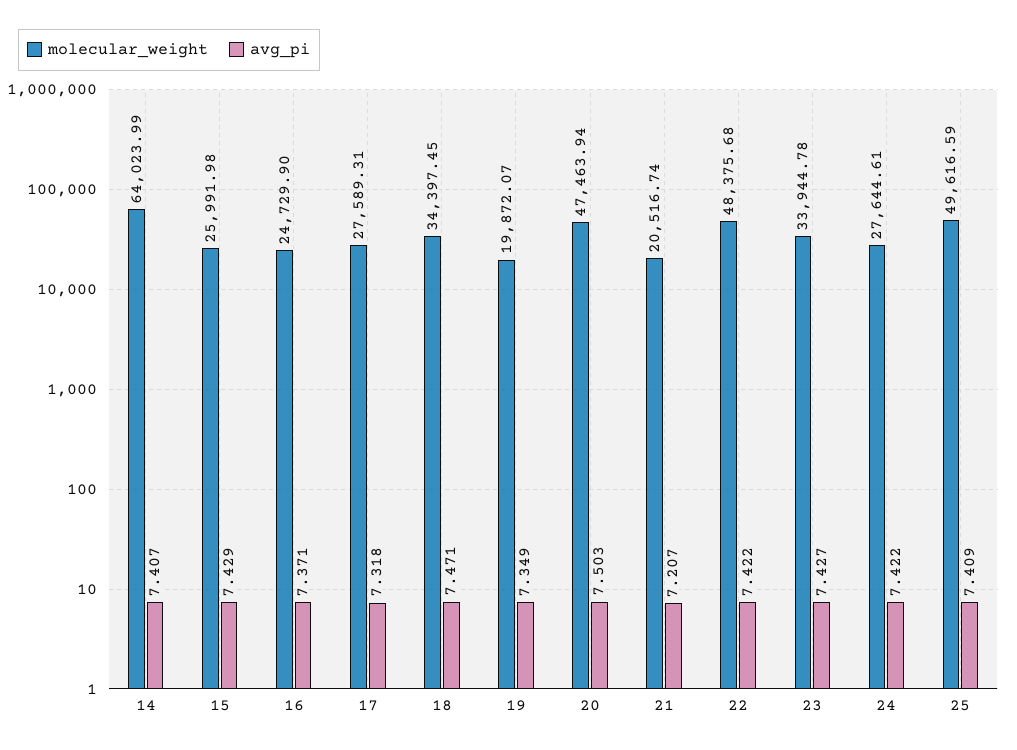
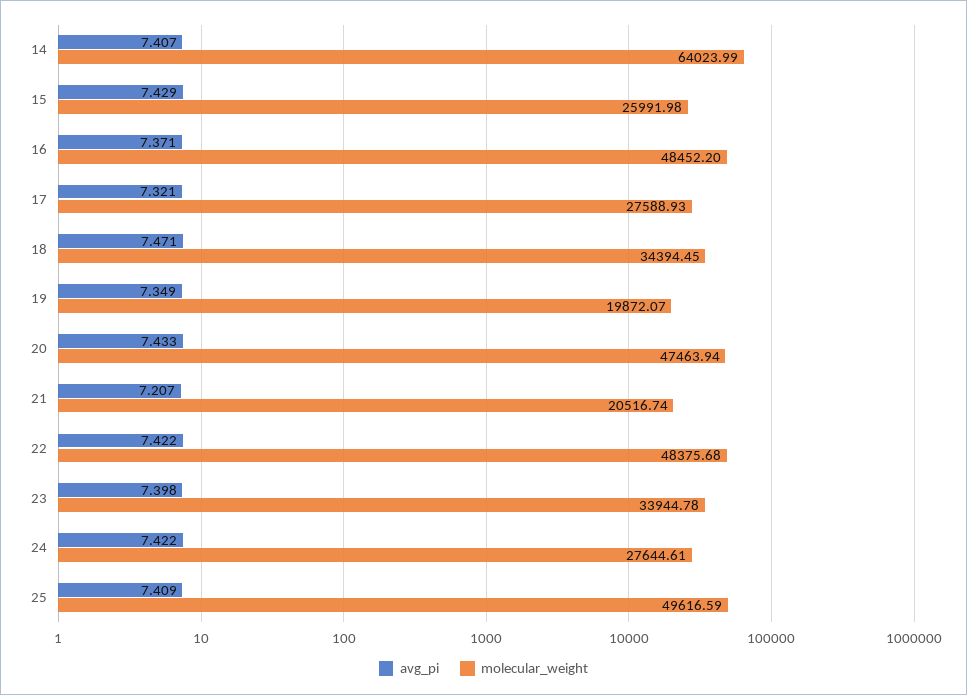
molecular_weight, 16: 24729.9 -> 48452.2
molecular_weight, 17: 27589.31 -> 27588.93
avg_pi, 17: 7.318 -> 7.321
molecular_weight, 18: 34397.45 -> 34394.45
avg_pi, 20: 7.503 -> 7.433
avg_pi, 23: 7.427 -> 7.398

